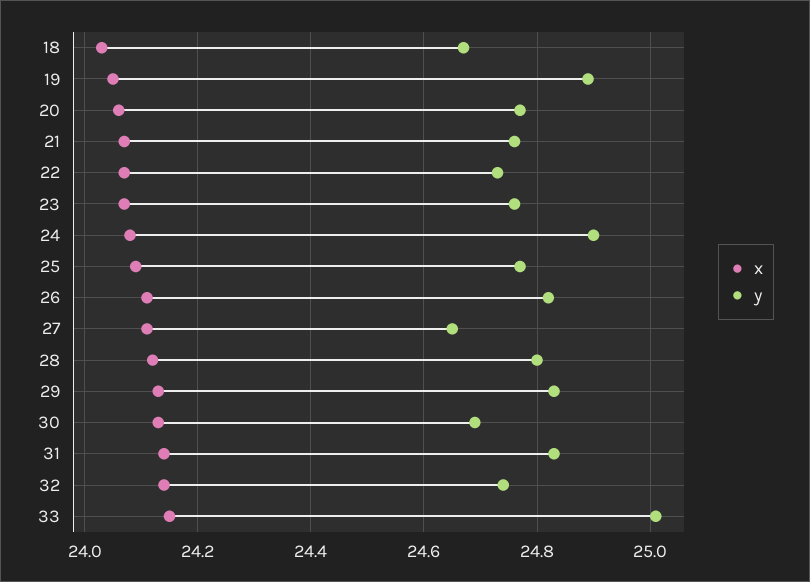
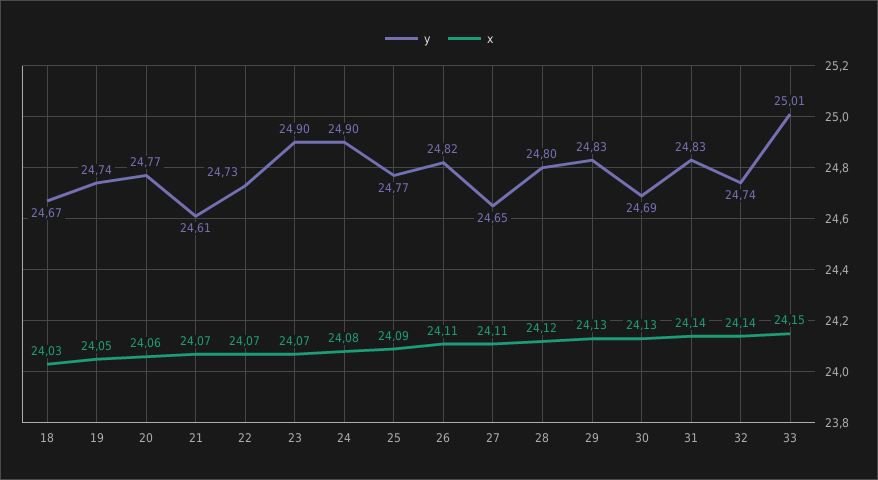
y, 19: 24.9 -> 24.74
y, 21: 24.75 -> 24.61
y, 23: 24.75 -> 24.9

